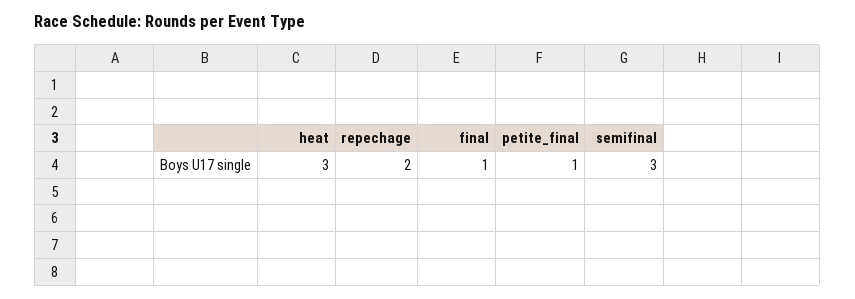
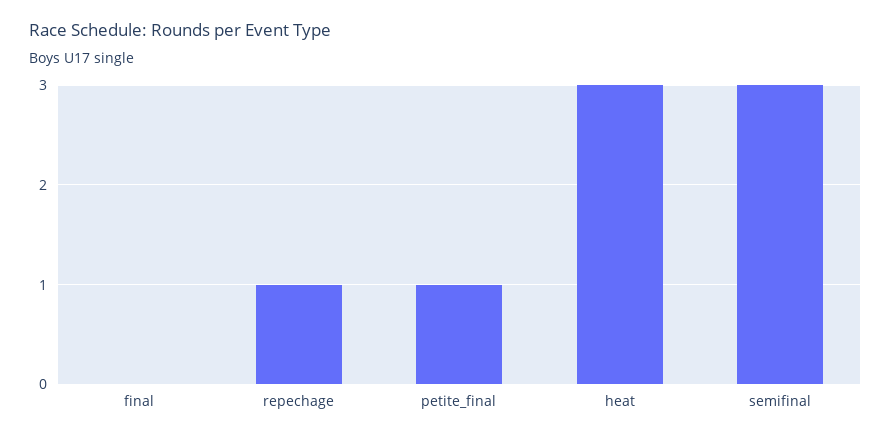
repechage: 2 -> 1
final: 1 -> 0

